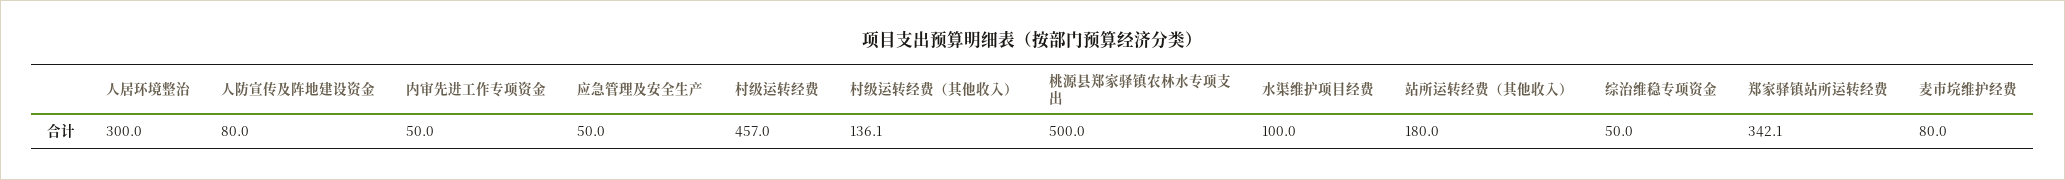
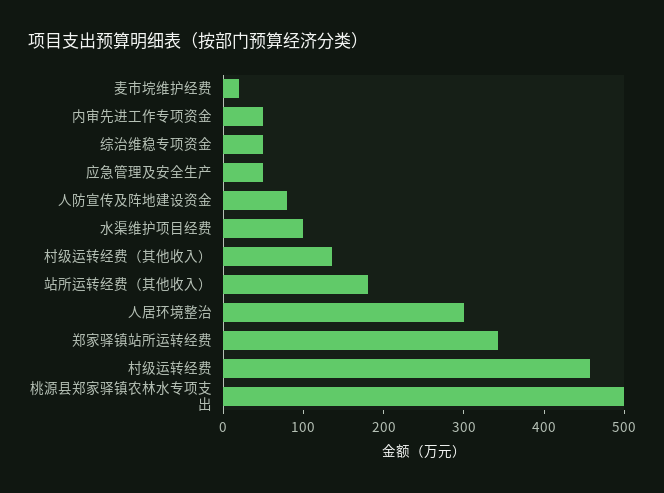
麦市垸维护经费: 80 -> 20

